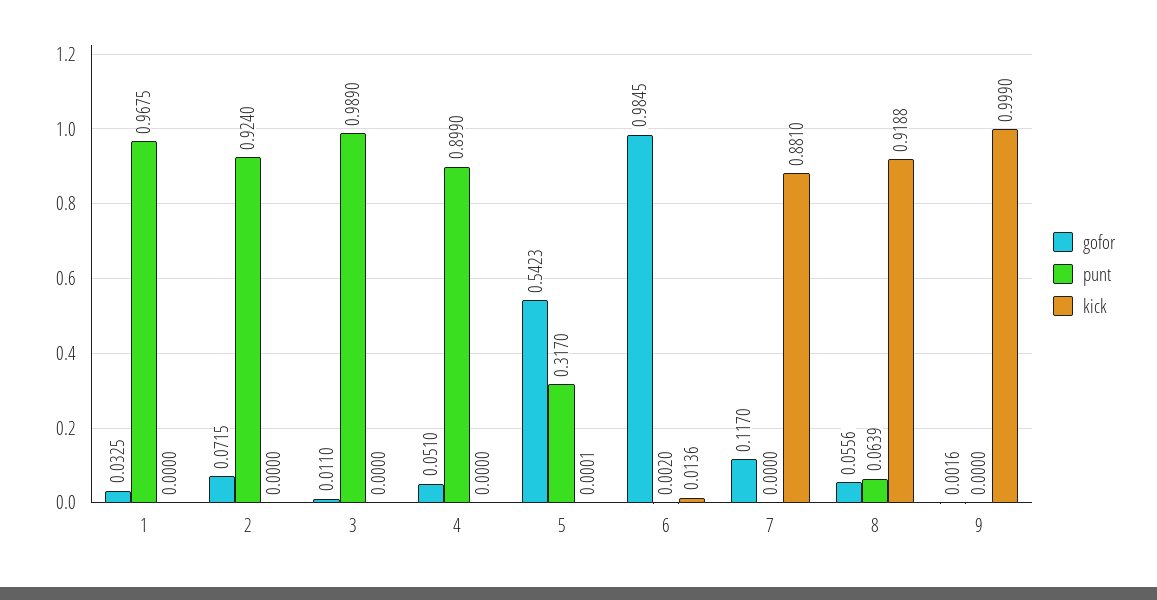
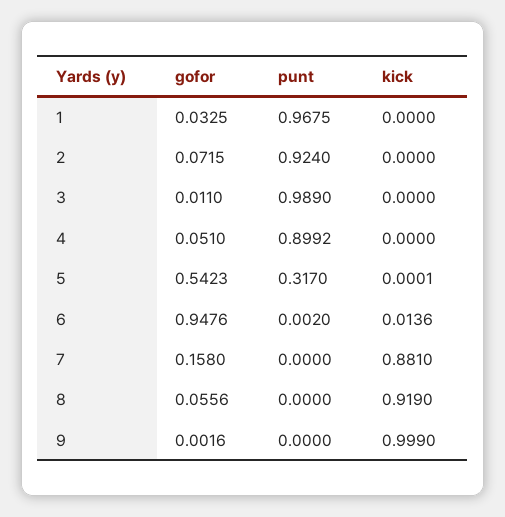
punt, 4: 0.899 -> 0.8992
gofor, 6: 0.9845 -> 0.9476
gofor, 7: 0.117 -> 0.158
punt, 8: 0.0639 -> 0
kick, 8: 0.9188 -> 0.919

